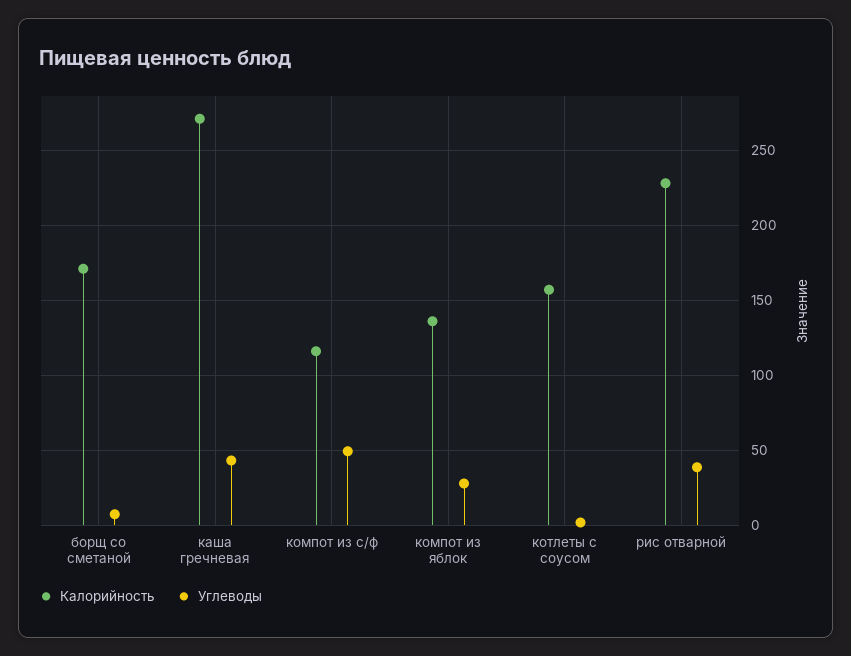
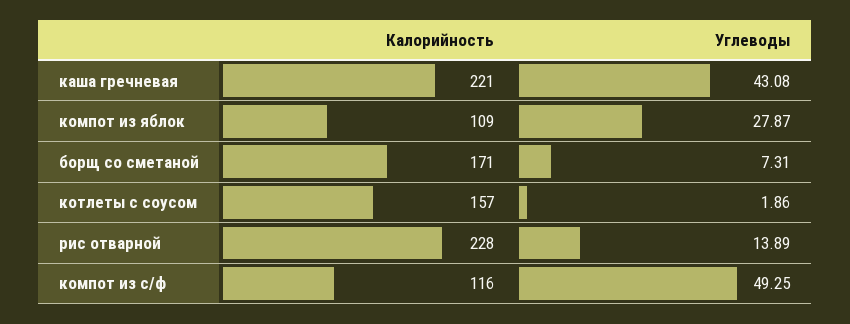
Калорийность, каша гречневая: 270 -> 221
Калорийность, компот из яблок: 135 -> 109
Углеводы, рис отварной: 40 -> 13.89

